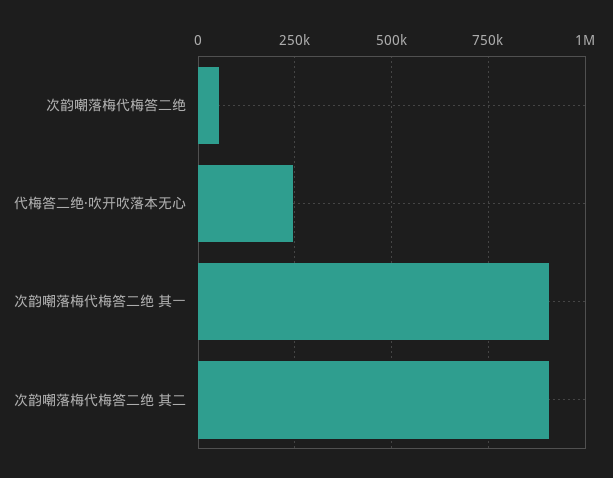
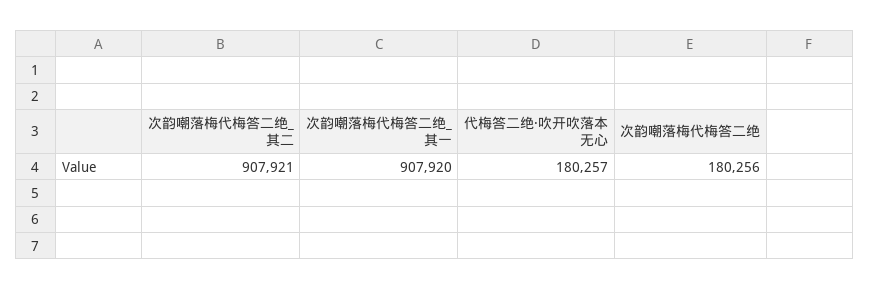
次韵嘲落梅代梅答二绝: 50000 -> 180256
代梅答二绝·吹开吹落本无心: 250000 -> 180257

